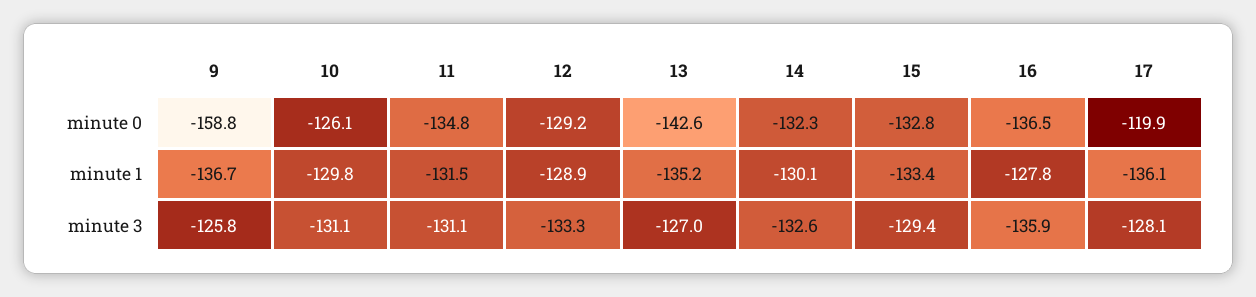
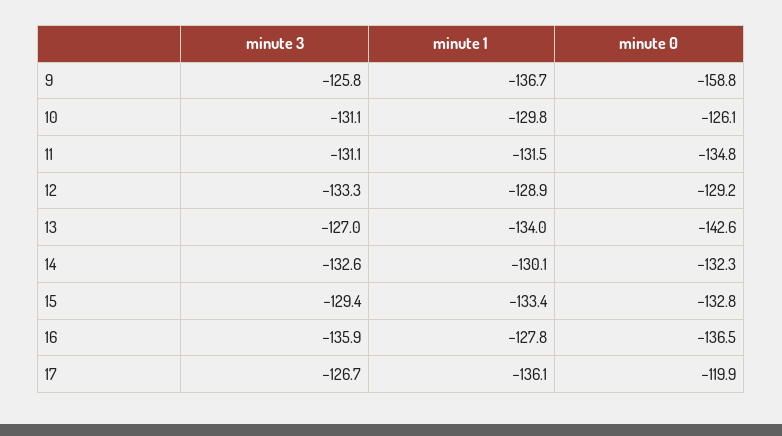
13, minute 1: -135.2 -> -134
17, minute 3: -128.1 -> -126.7

